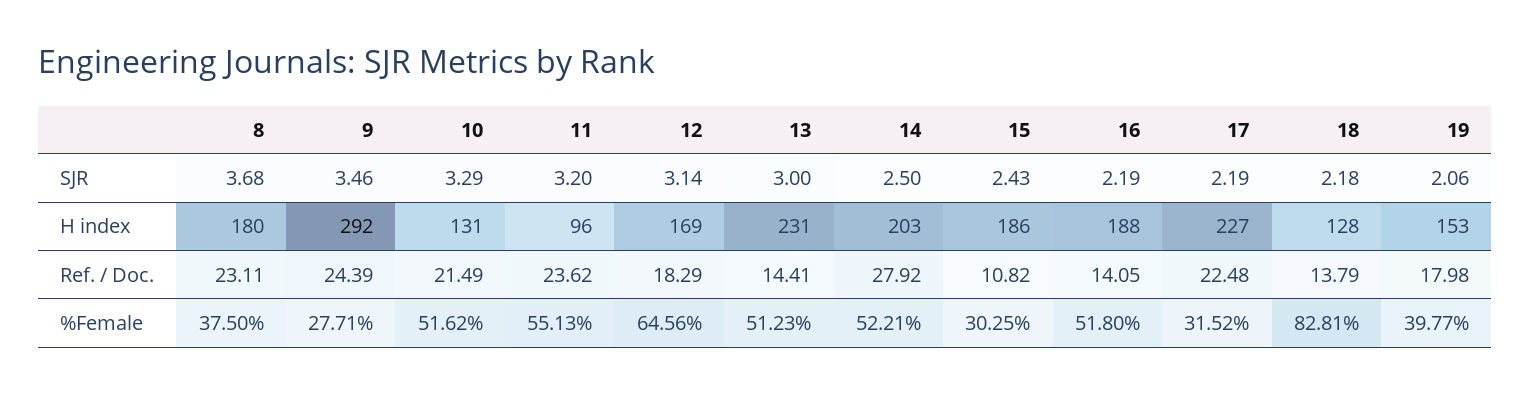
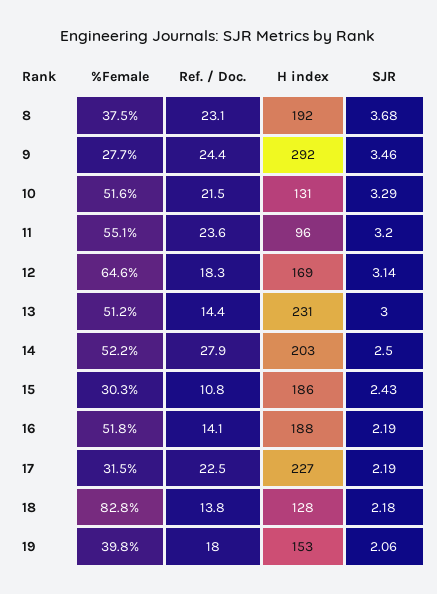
8, H index: 180 -> 192

